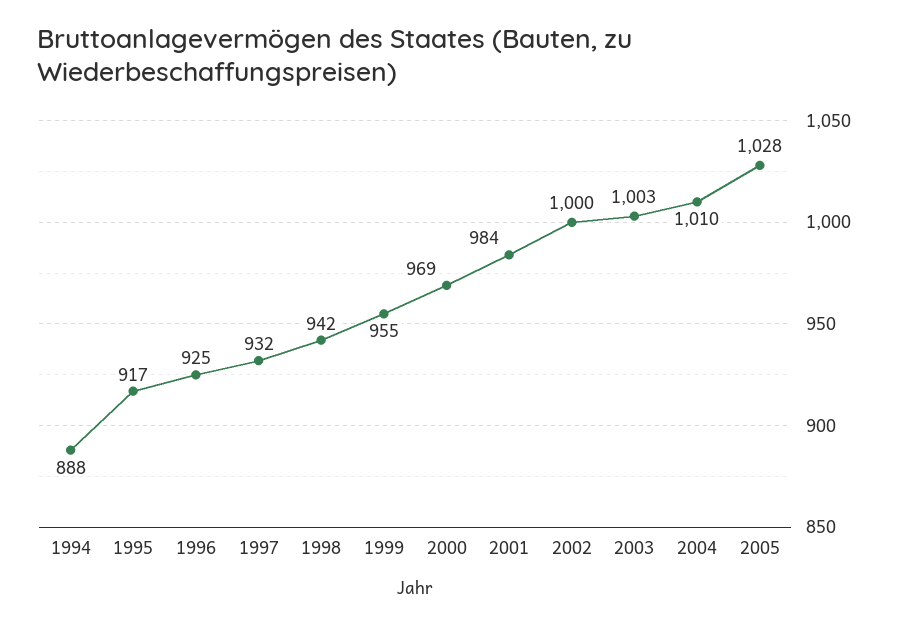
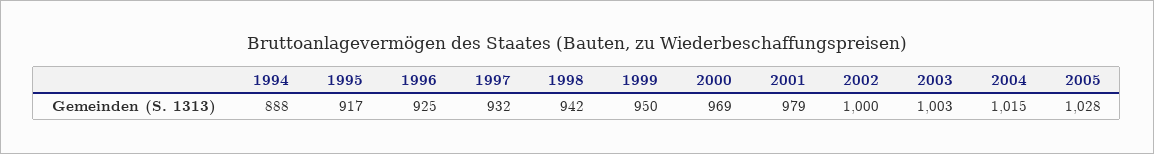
1999: 955 -> 950
2001: 984 -> 979
2004: 1010 -> 1015

